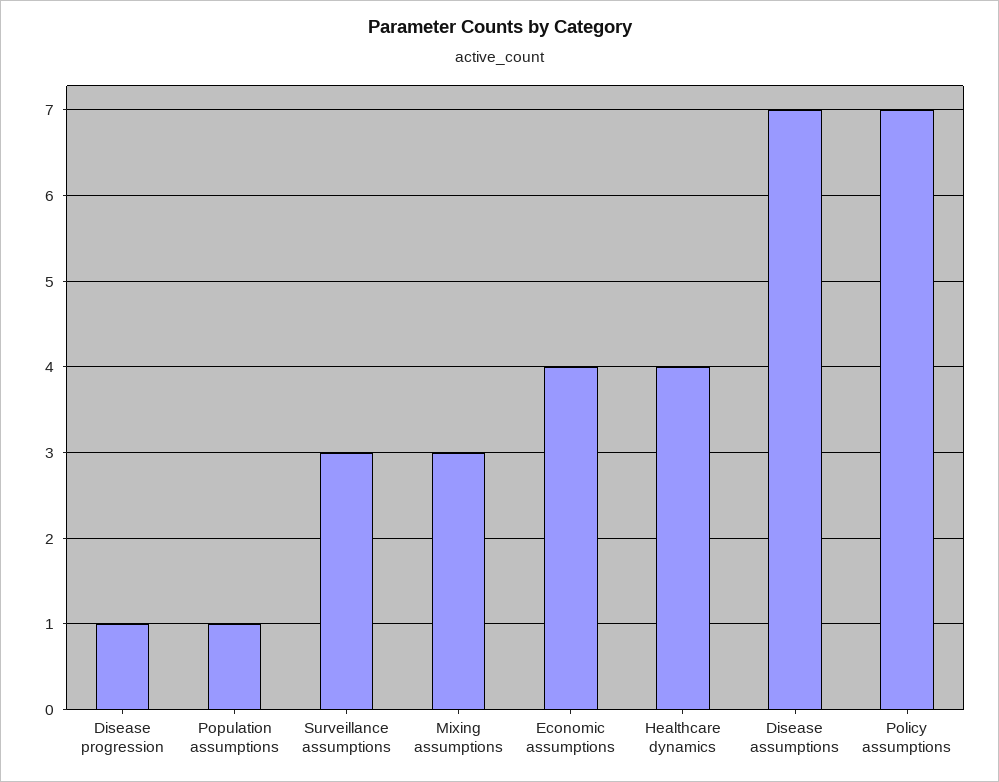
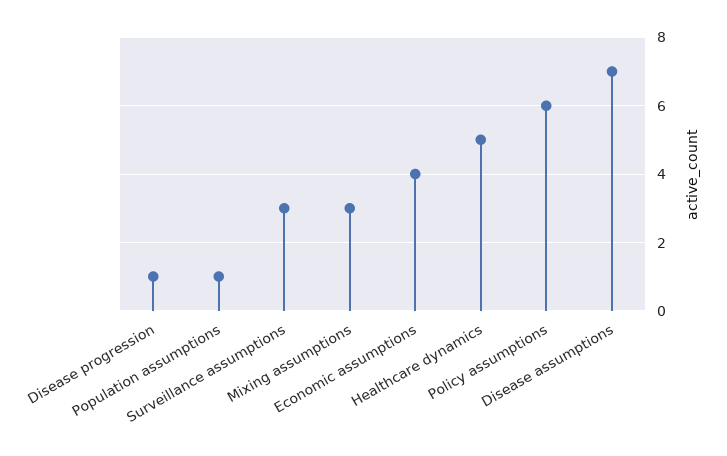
Healthcare dynamics: 4 -> 5
Policy assumptions: 7 -> 6

